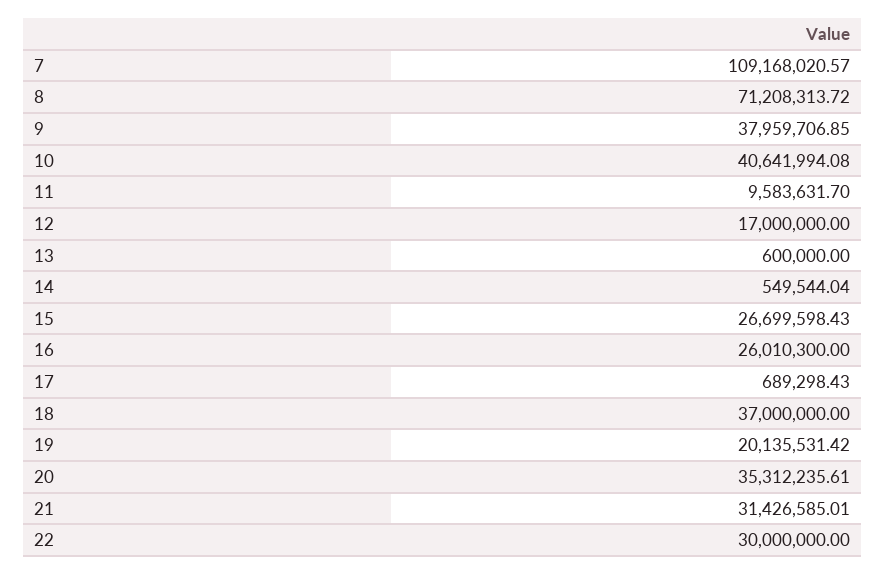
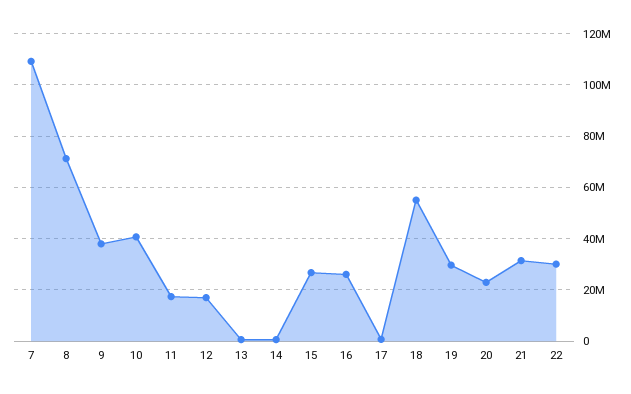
11: 9583631.7 -> 17500000
18: 37000000 -> 55000000
19: 20135531.42 -> 30000000
20: 35312235.61 -> 22500000

